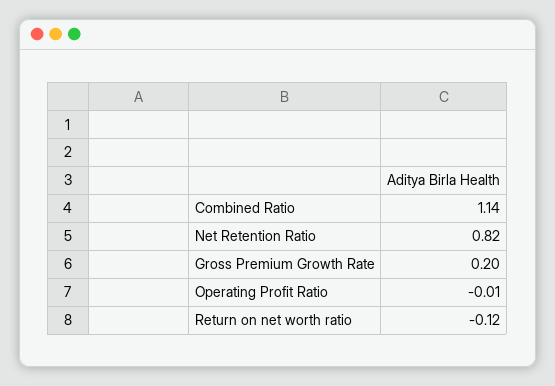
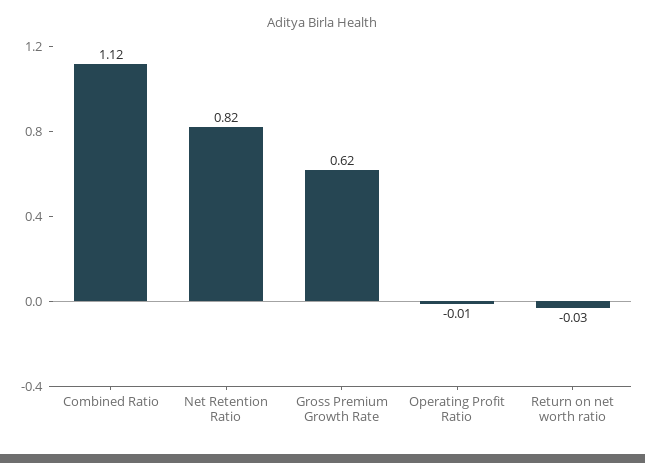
Combined Ratio: 1.14 -> 1.12
Gross Premium Growth Rate: 0.2 -> 0.62
Return on net worth ratio: -0.12 -> -0.03

